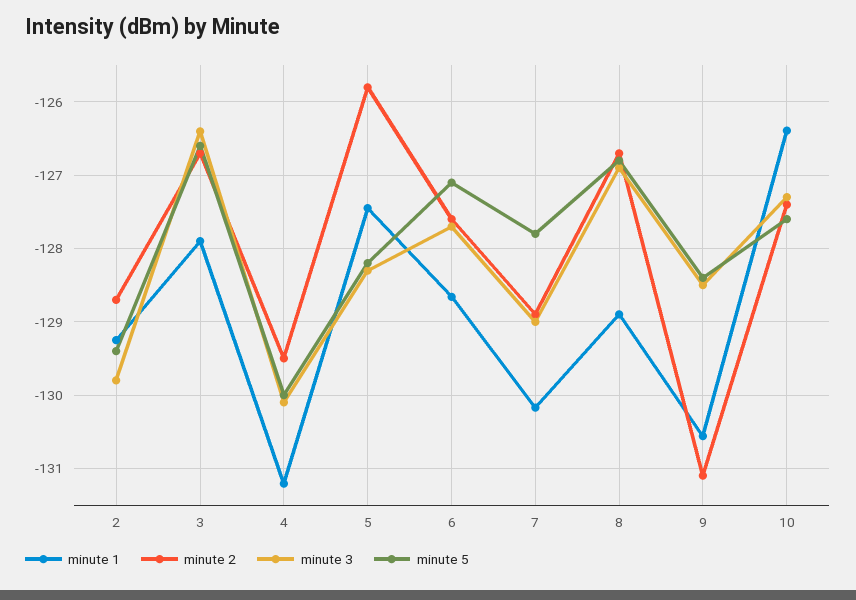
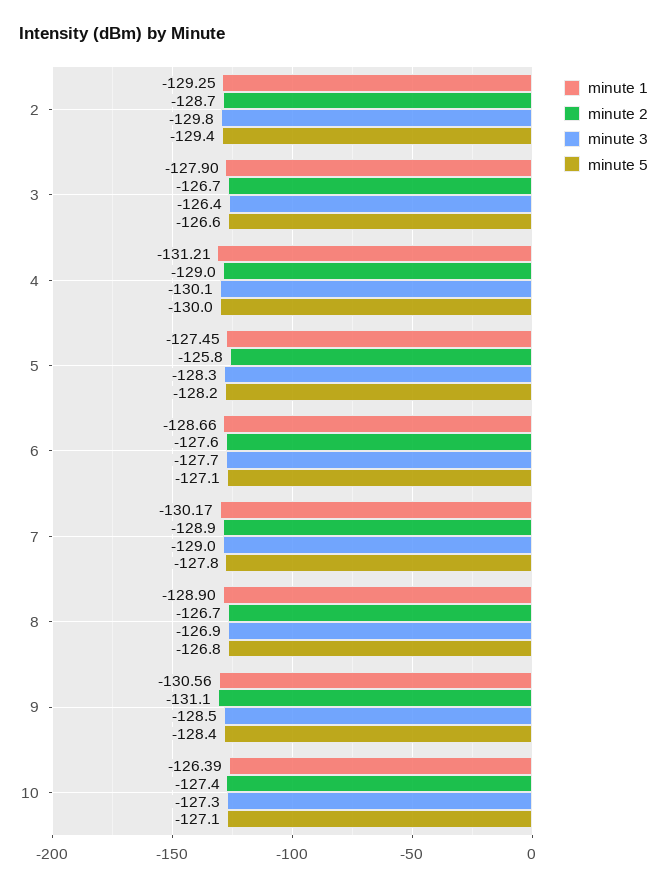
minute 2, 4: -129.5 -> -129
minute 5, 10: -127.6 -> -127.1

